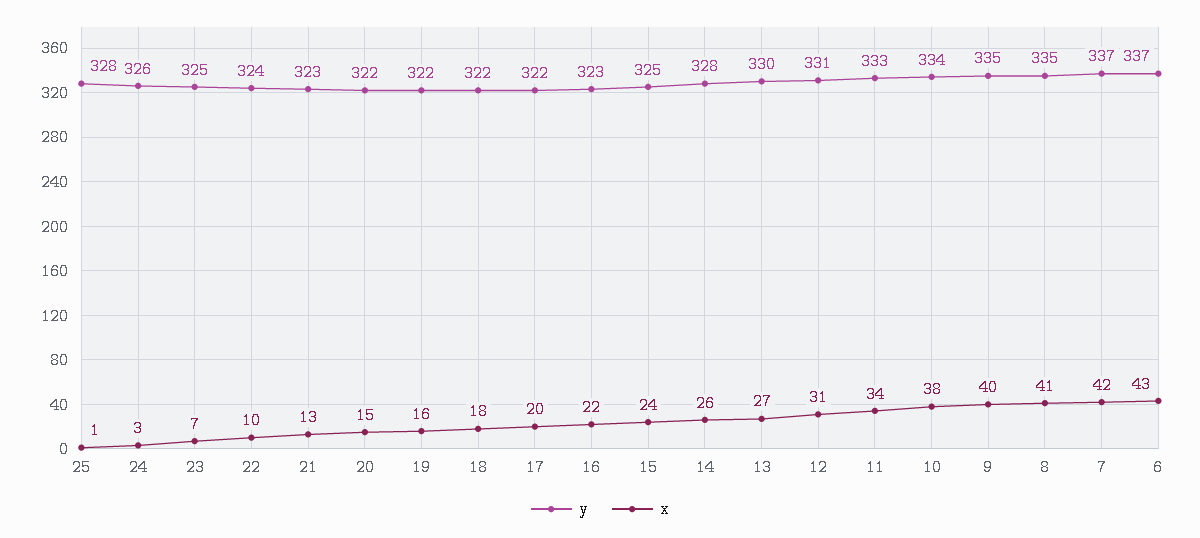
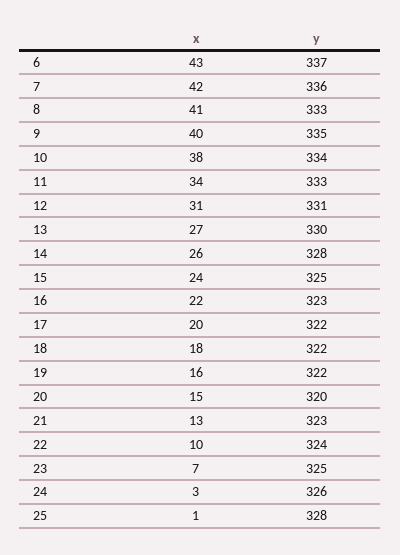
y, 20: 322 -> 320
y, 8: 335 -> 333
y, 7: 337 -> 336

